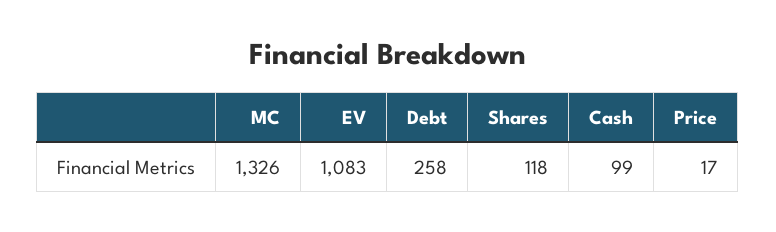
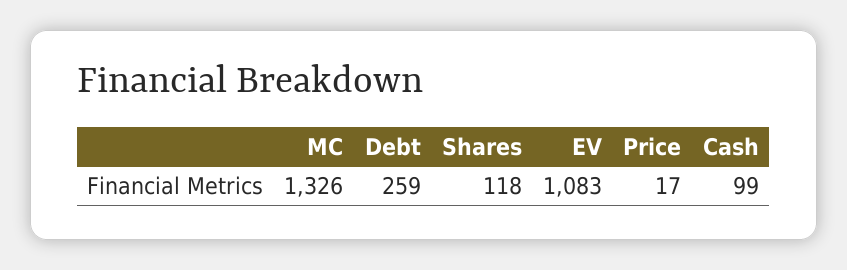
Debt: 258 -> 259

